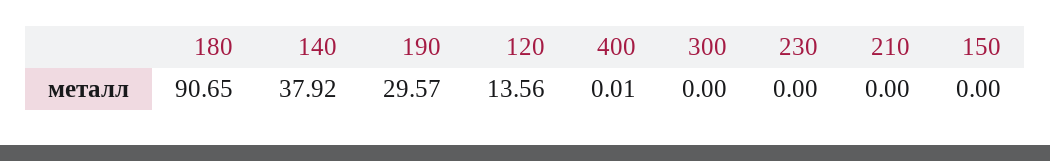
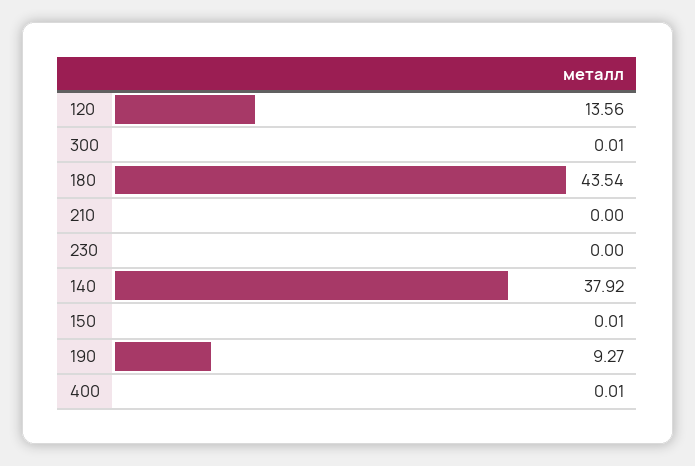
180: 90.65 -> 43.54
190: 29.57 -> 9.27
300: 0 -> 0.01
150: 0 -> 0.01

